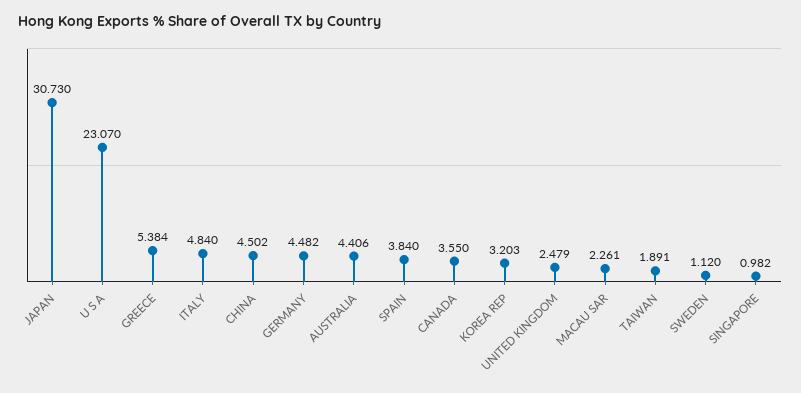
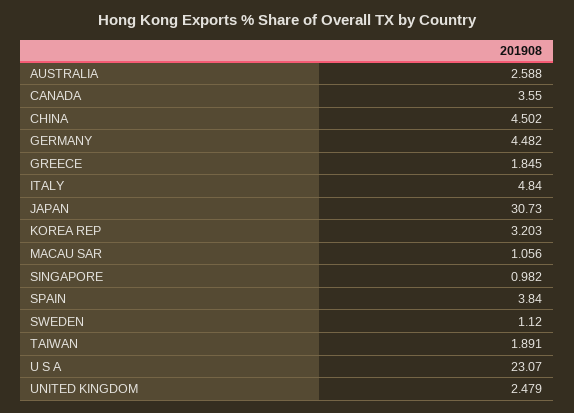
GREECE: 5.384 -> 1.845
AUSTRALIA: 4.406 -> 2.588
MACAU SAR: 2.261 -> 1.056

